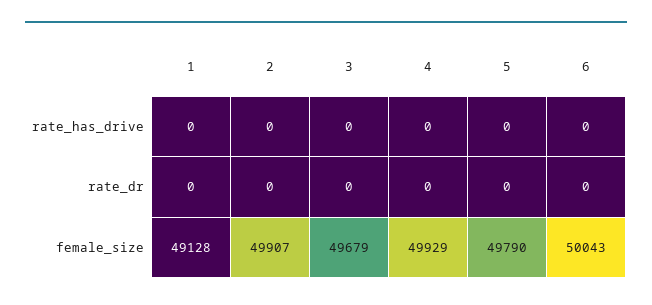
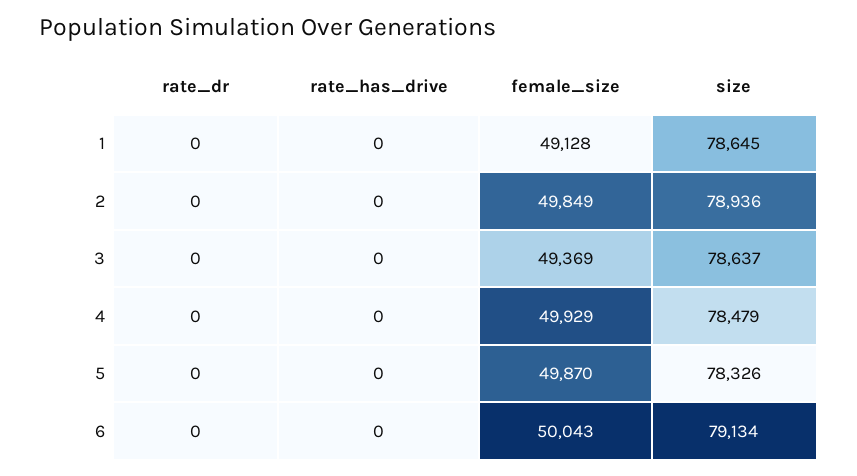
2, female_size: 49907 -> 49849
3, female_size: 49679 -> 49369
5, female_size: 49790 -> 49870
1, size: none -> 78645
2, size: none -> 78936
3, size: none -> 78637
4, size: none -> 78479
5, size: none -> 78326
6, size: none -> 79134

